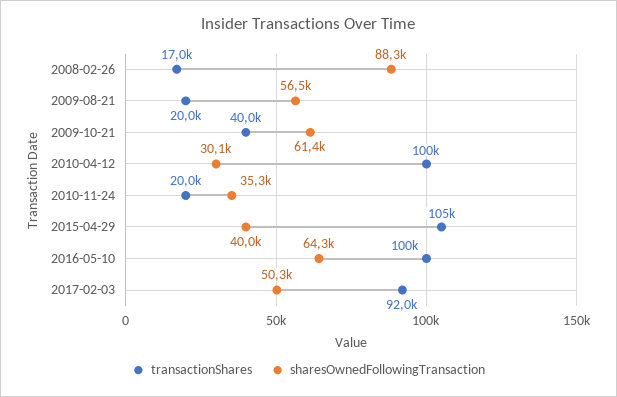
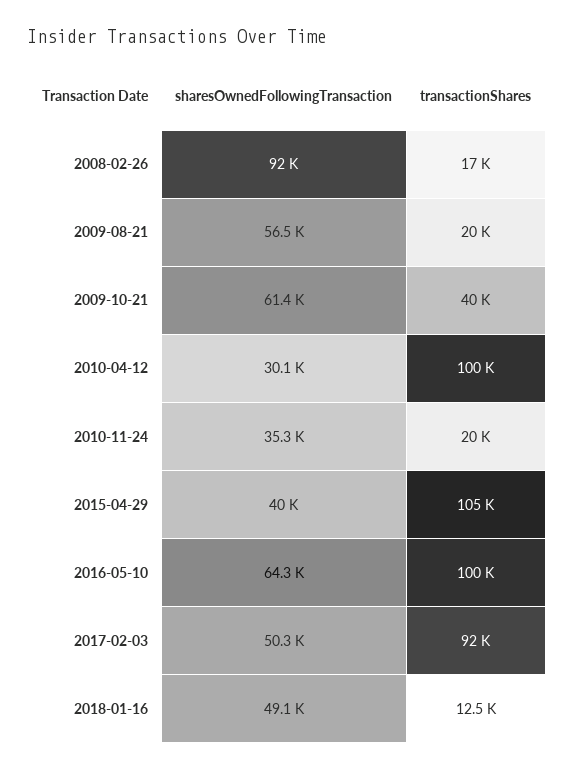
sharesOwnedFollowingTransaction, 2008-02-26: 88300 -> 92000
sharesOwnedFollowingTransaction, 2018-01-16: none -> 49100
transactionShares, 2018-01-16: none -> 12500

